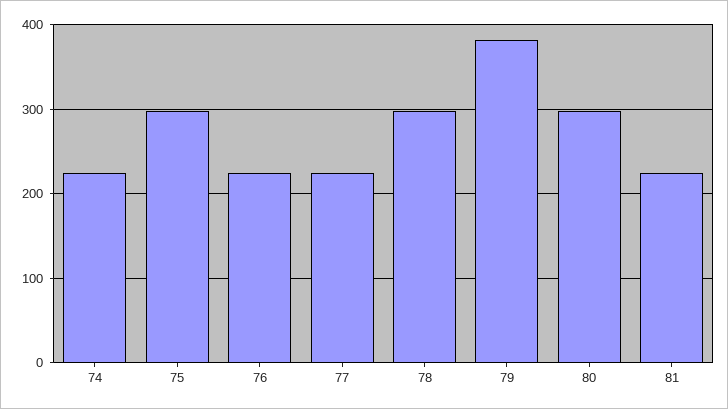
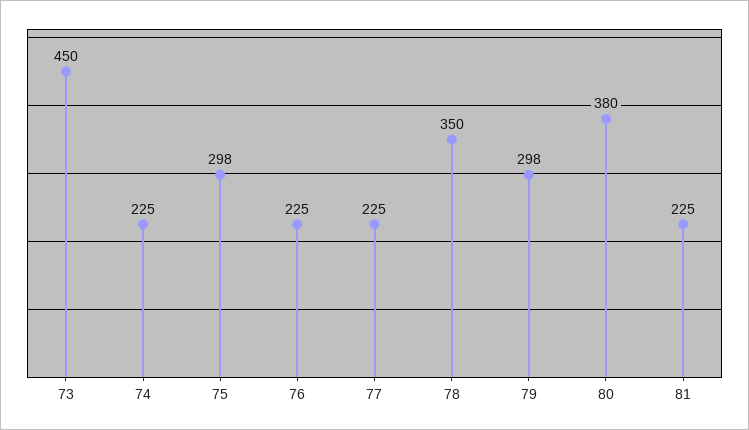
78: 300 -> 350
79: 380 -> 298
80: 300 -> 380
73: none -> 450

